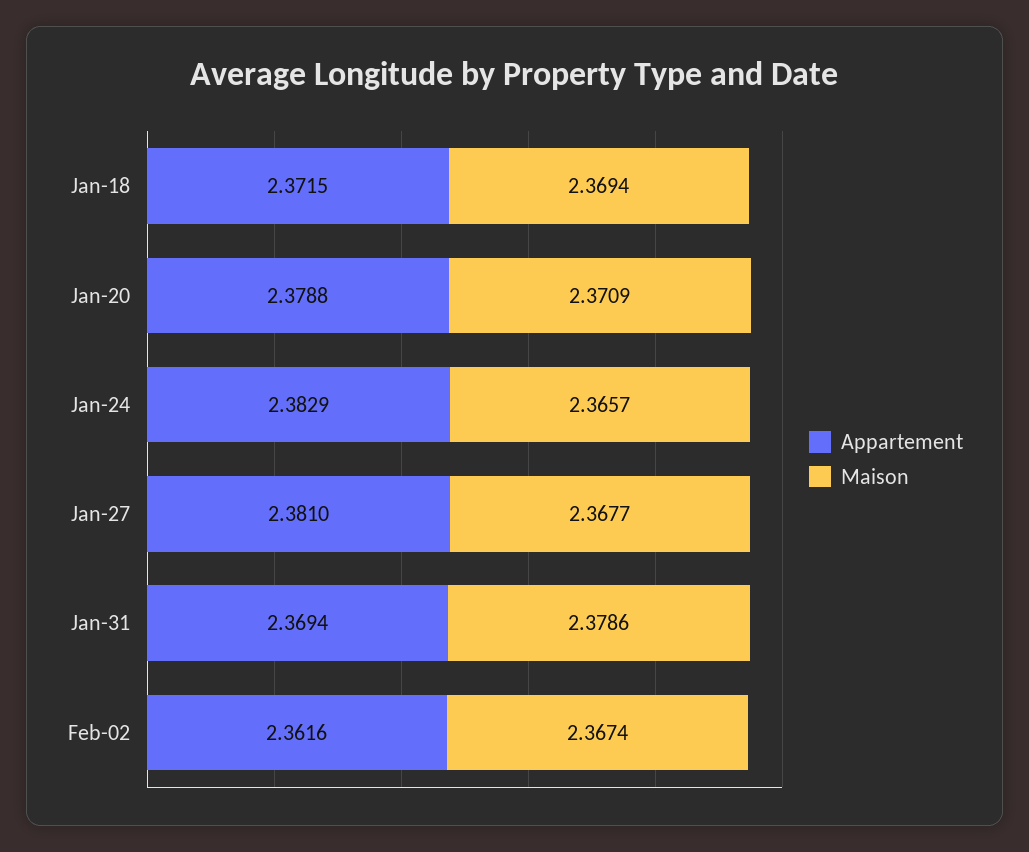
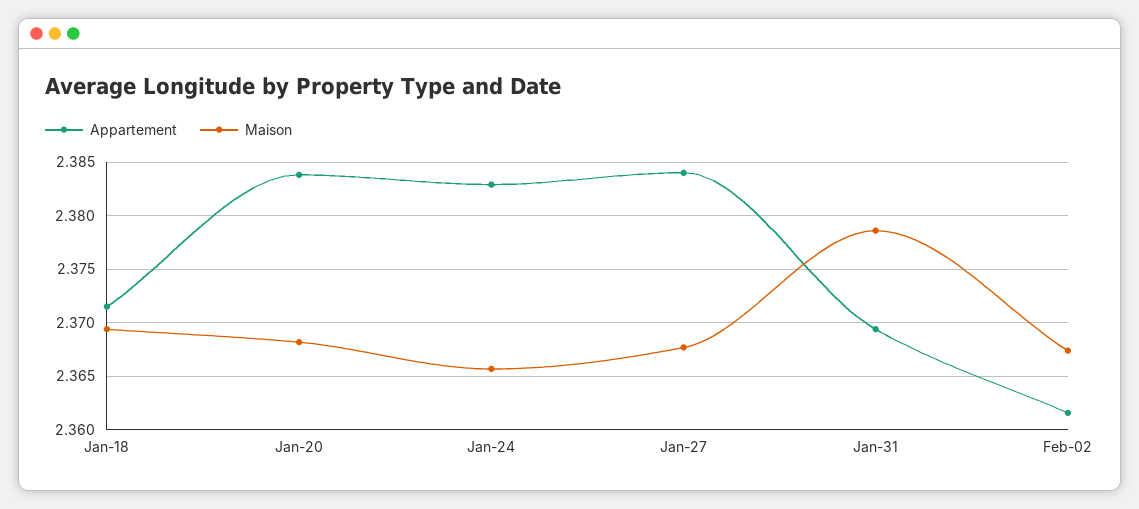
Appartement, Jan-20: 2.3788 -> 2.384
Maison, Jan-20: 2.3709 -> 2.368
Appartement, Jan-27: 2.381 -> 2.384

